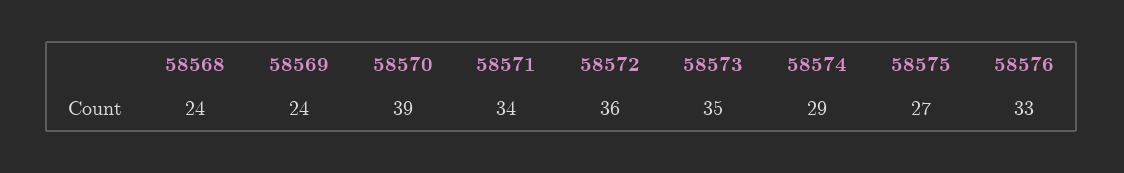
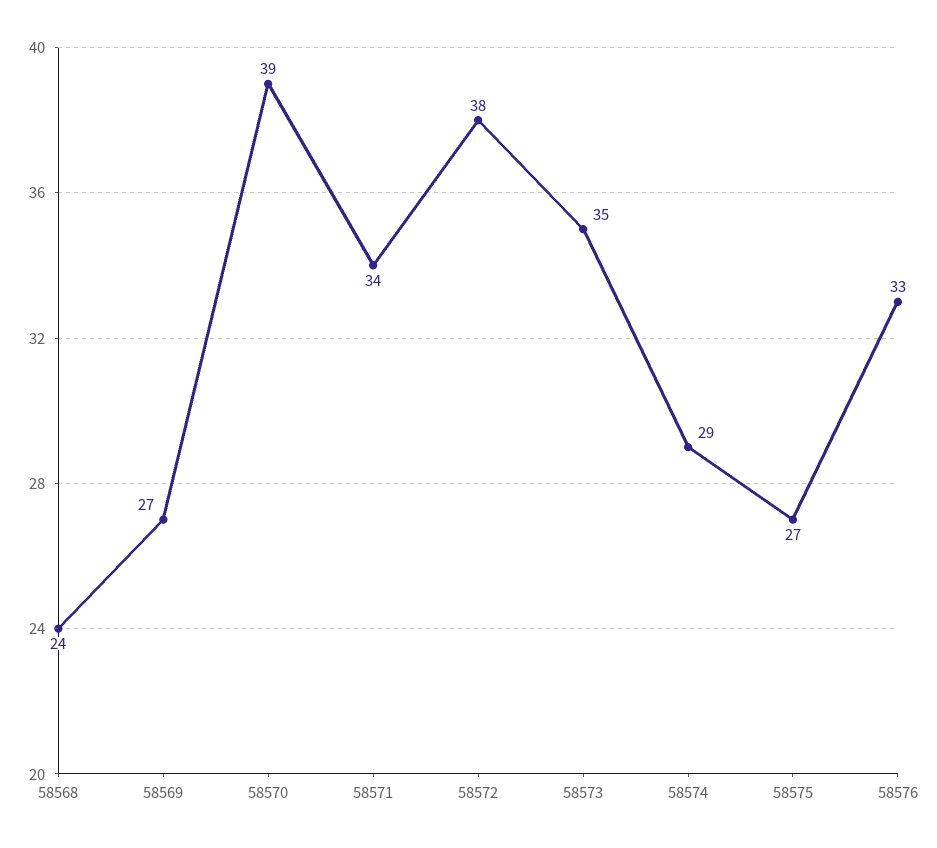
58569: 24 -> 27
58572: 36 -> 38

